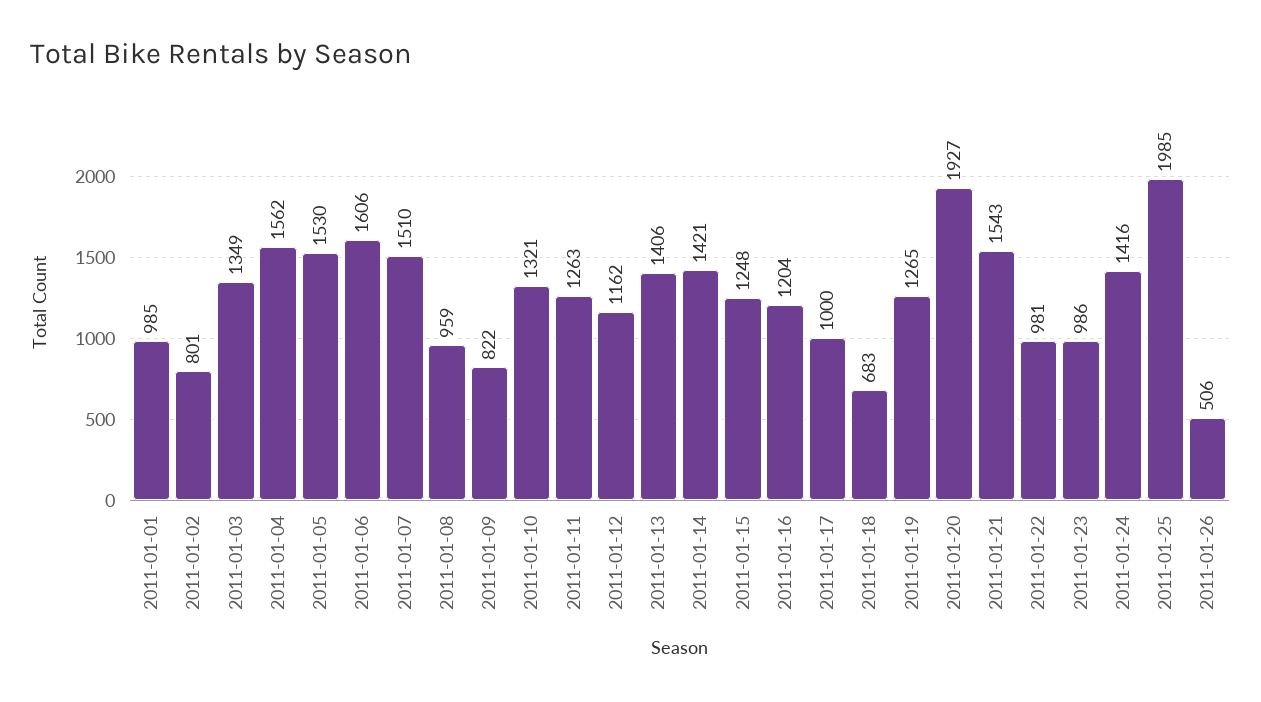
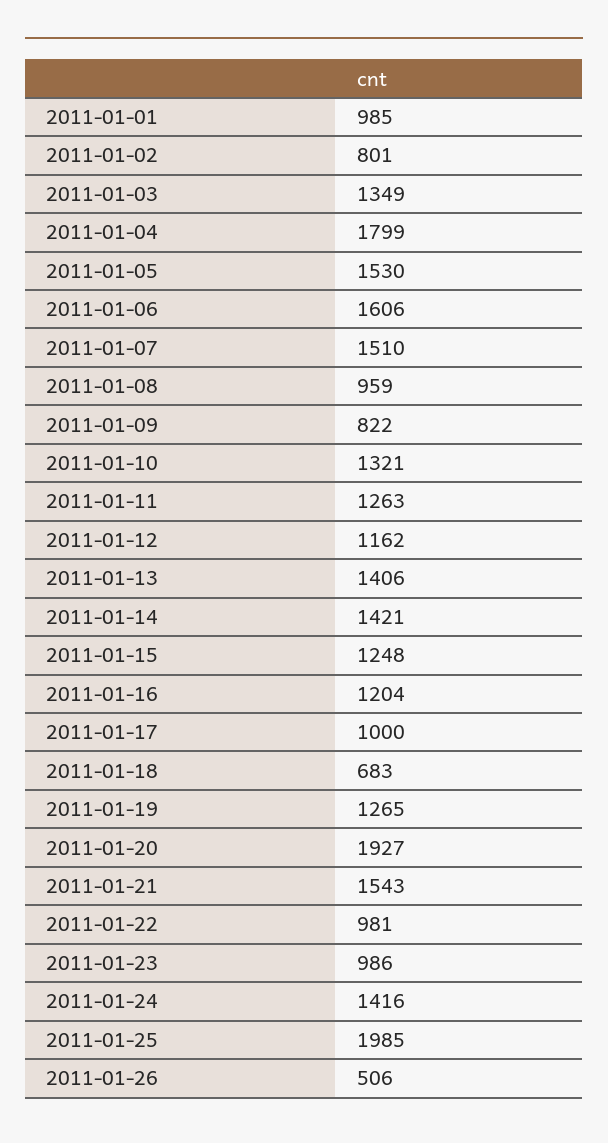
2011-01-04: 1562 -> 1799

